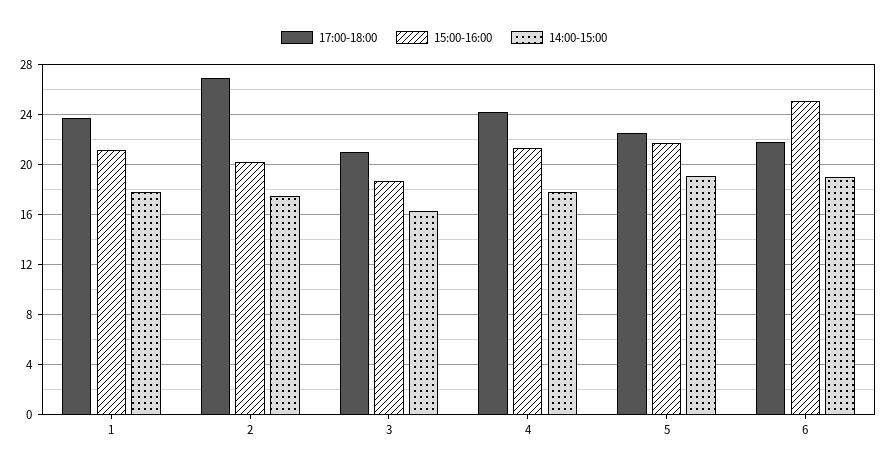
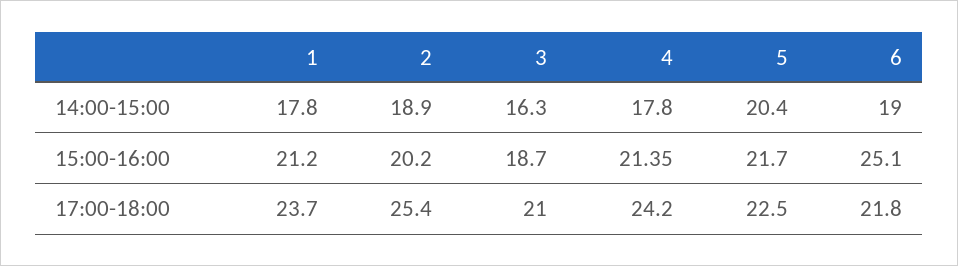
17:00-18:00, 2: 27 -> 25.4
14:00-15:00, 2: 17.5 -> 18.9
14:00-15:00, 5: 19 -> 20.4

